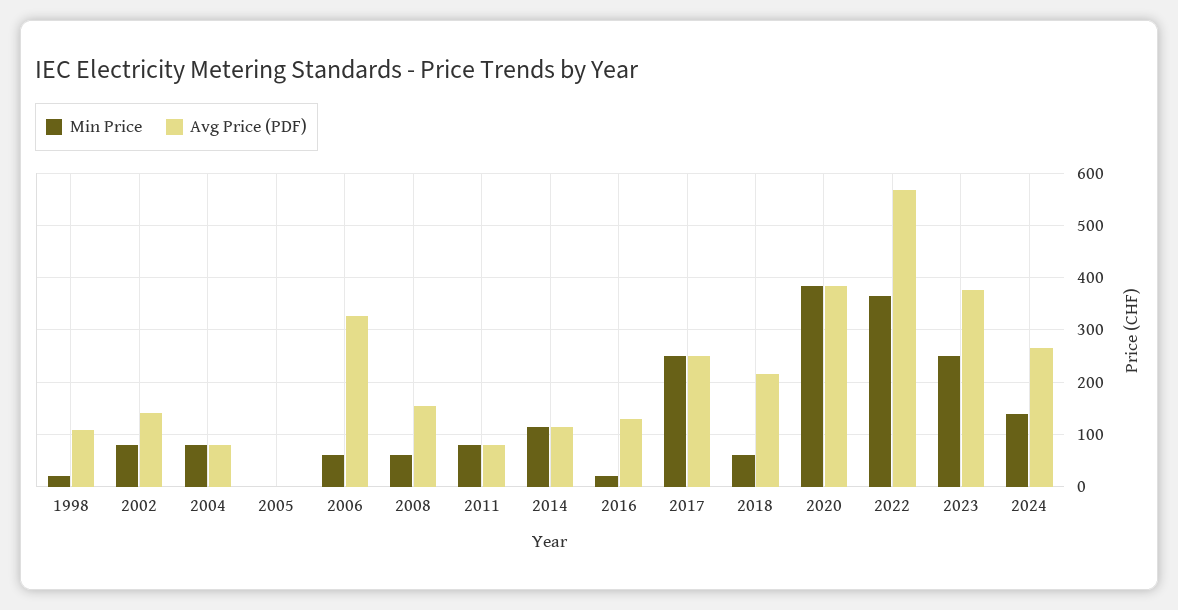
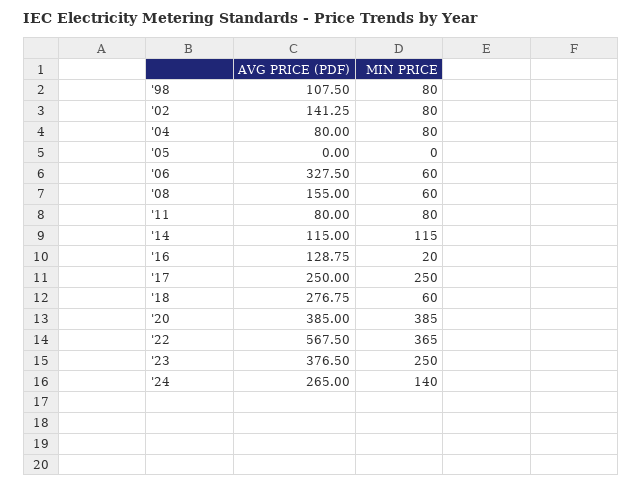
Min Price, 1998: 20 -> 80
Avg Price (PDF), 2018: 220 -> 276.75

